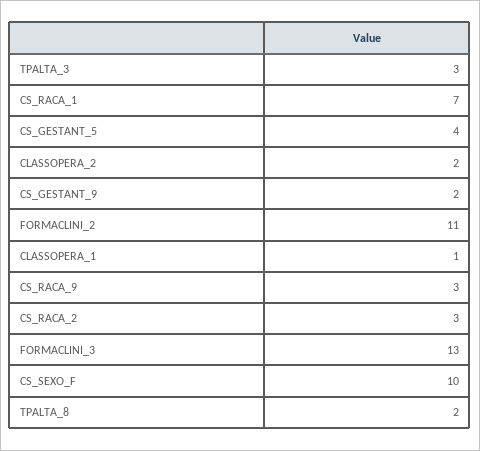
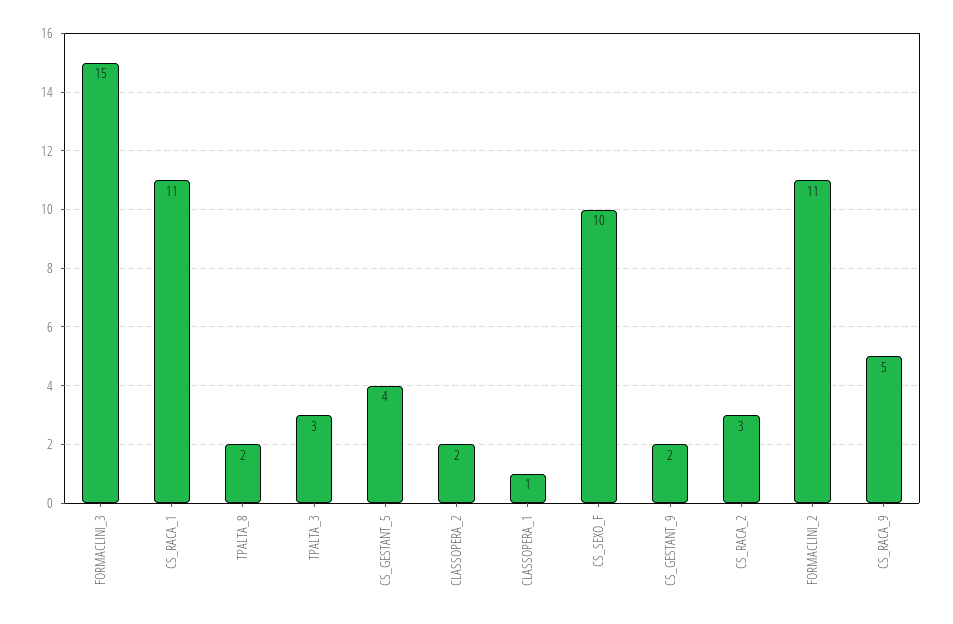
CS_RACA_1: 7 -> 11
CS_RACA_9: 3 -> 5
FORMACLINI_3: 13 -> 15

